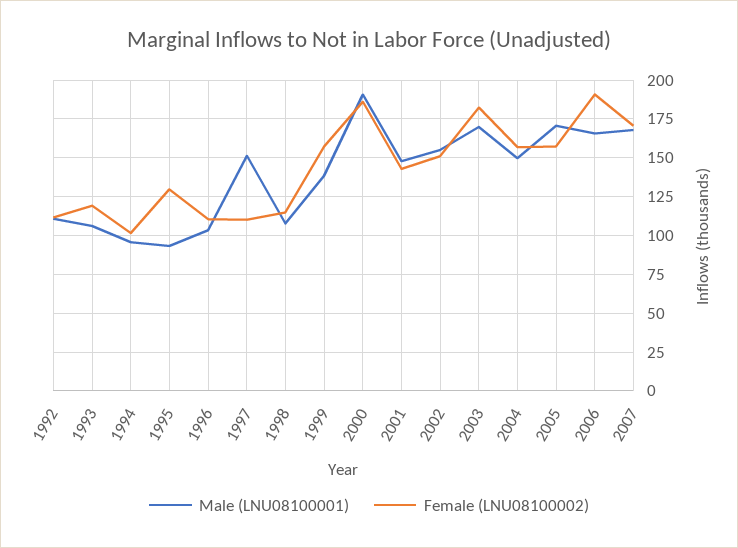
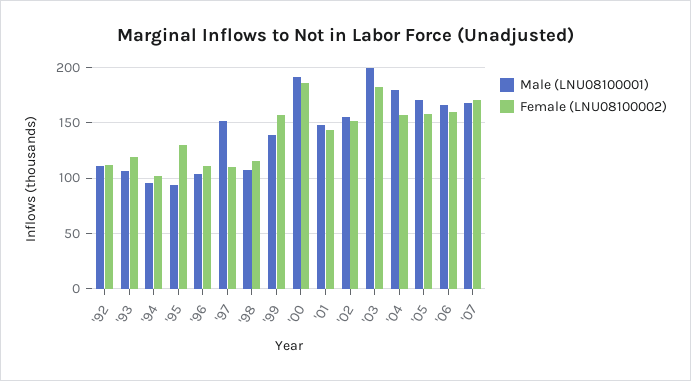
Male (LNU08100001), 2003: 170 -> 200
Male (LNU08100001), 2004: 150 -> 180
Female (LNU08100002), 2006: 190 -> 160

